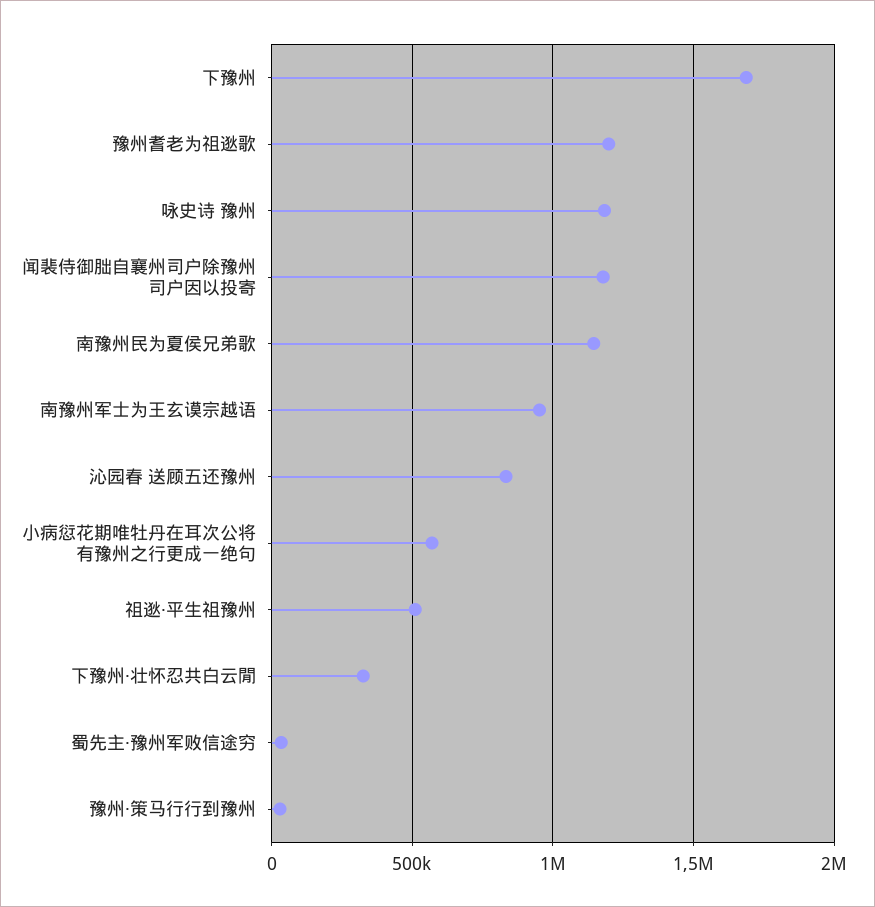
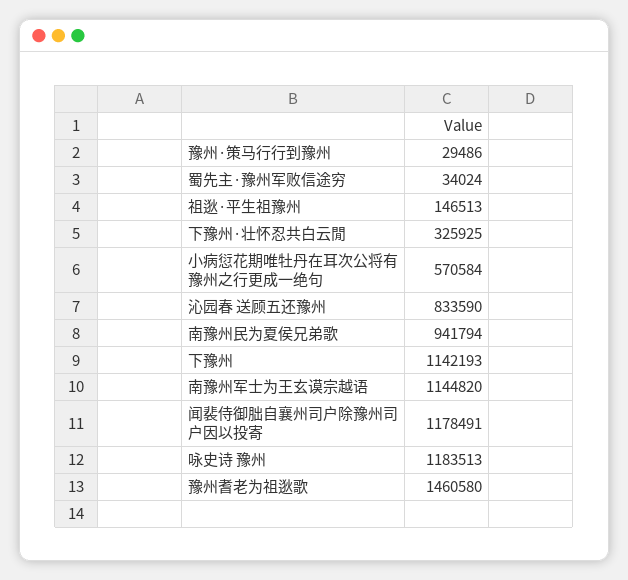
下豫州: 1700000 -> 1142193
豫州耆老为祖逖歌: 1200000 -> 1460580
南豫州民为夏侯兄弟歌: 1150000 -> 941794
南豫州军士为王玄谟宗越语: 950000 -> 1144820
祖逖·平生祖豫州: 500000 -> 146513

